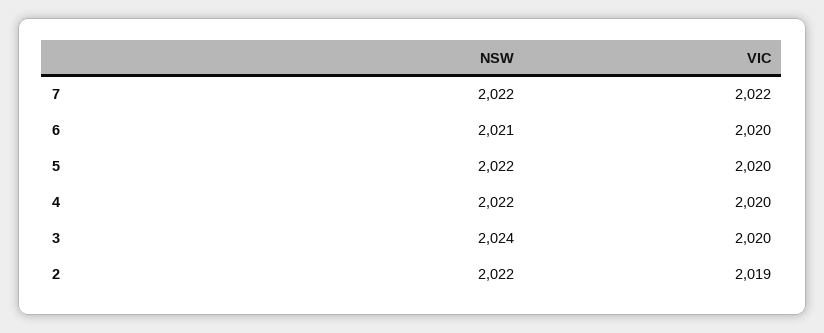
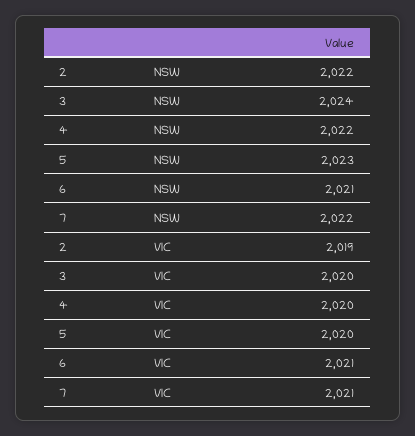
VIC, 7: 2022 -> 2021
VIC, 6: 2020 -> 2021
NSW, 5: 2022 -> 2023

